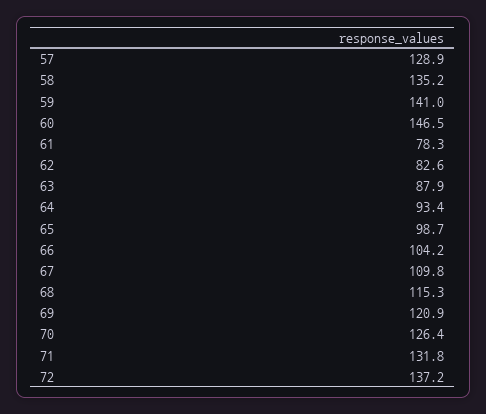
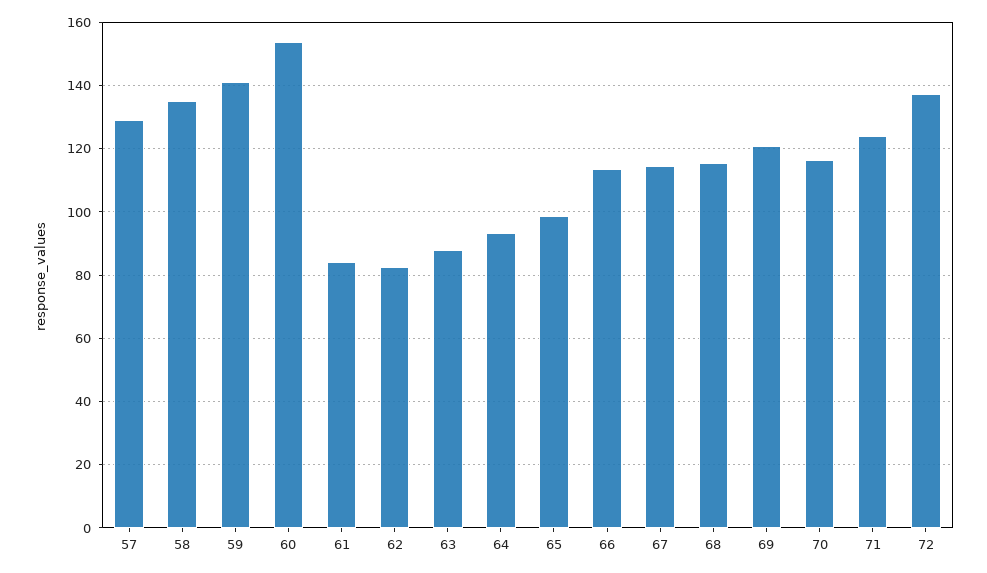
60: 146.5 -> 154
61: 78.3 -> 84
66: 104.2 -> 114
67: 109.8 -> 114
70: 126.4 -> 116
71: 131.8 -> 124

